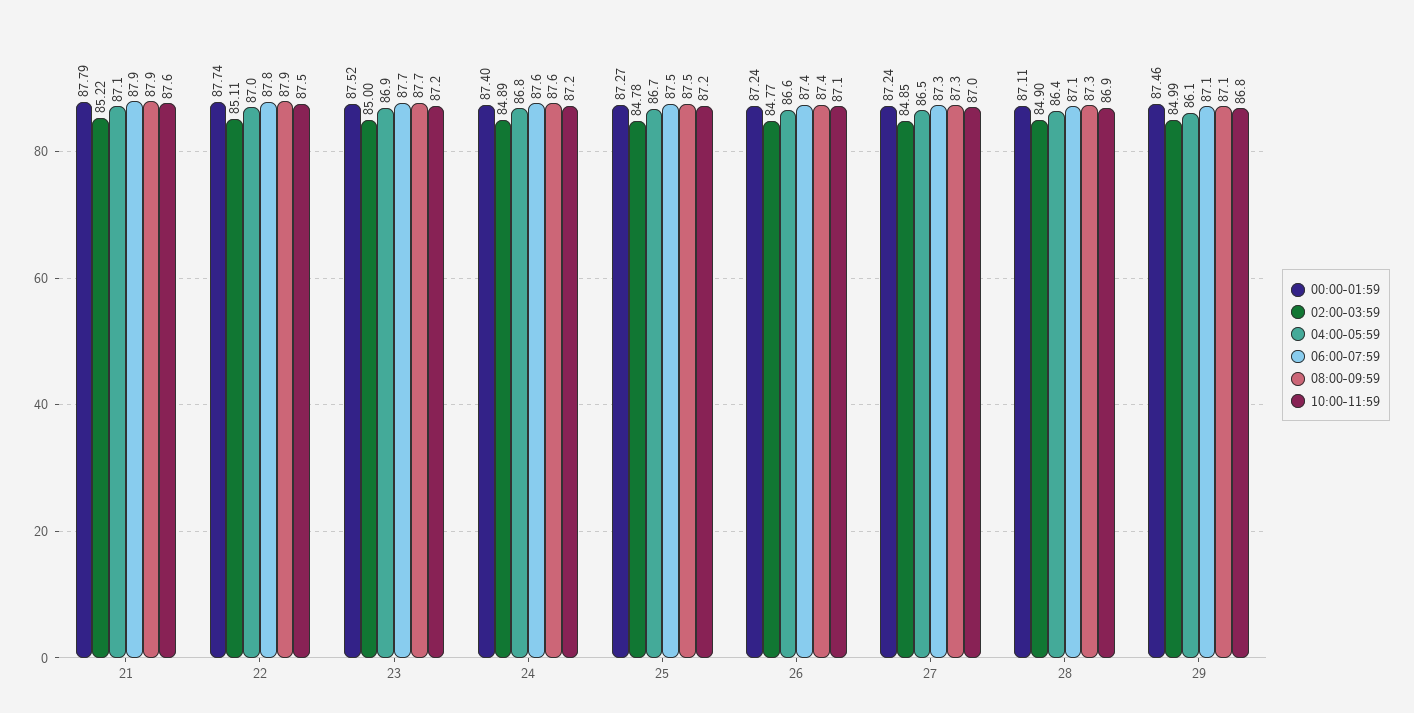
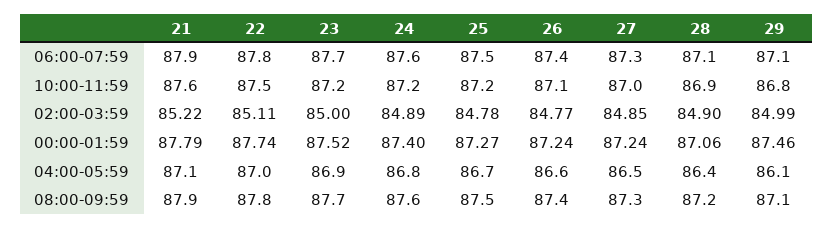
08:00-09:59, 22: 87.9 -> 87.8
00:00-01:59, 28: 87.11 -> 87.06
08:00-09:59, 28: 87.3 -> 87.2

